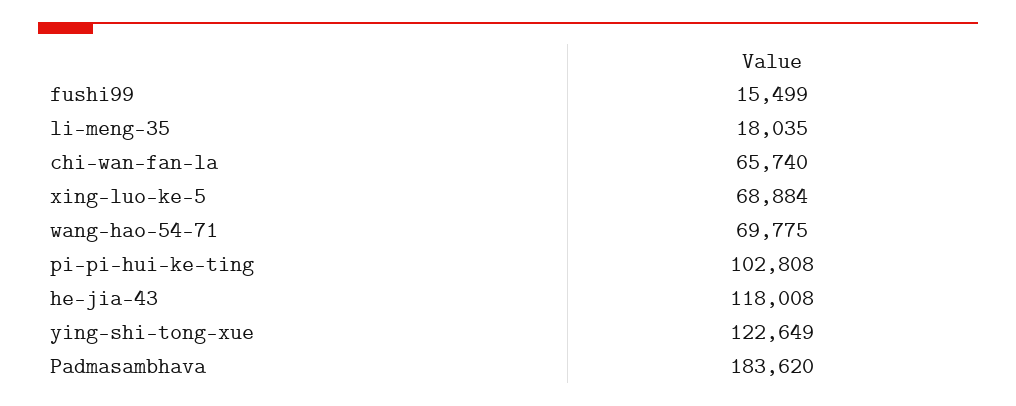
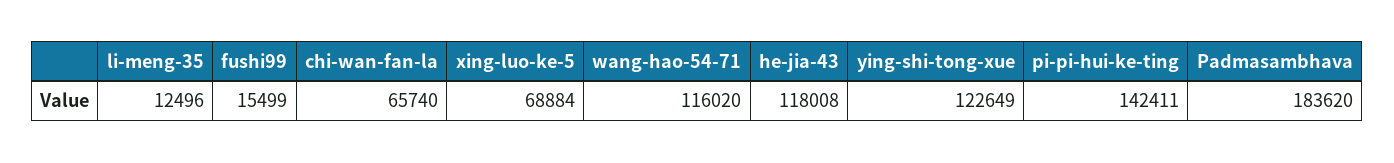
li-meng-35: 18035 -> 12496
wang-hao-54-71: 69775 -> 116020
pi-pi-hui-ke-ting: 102808 -> 142411

